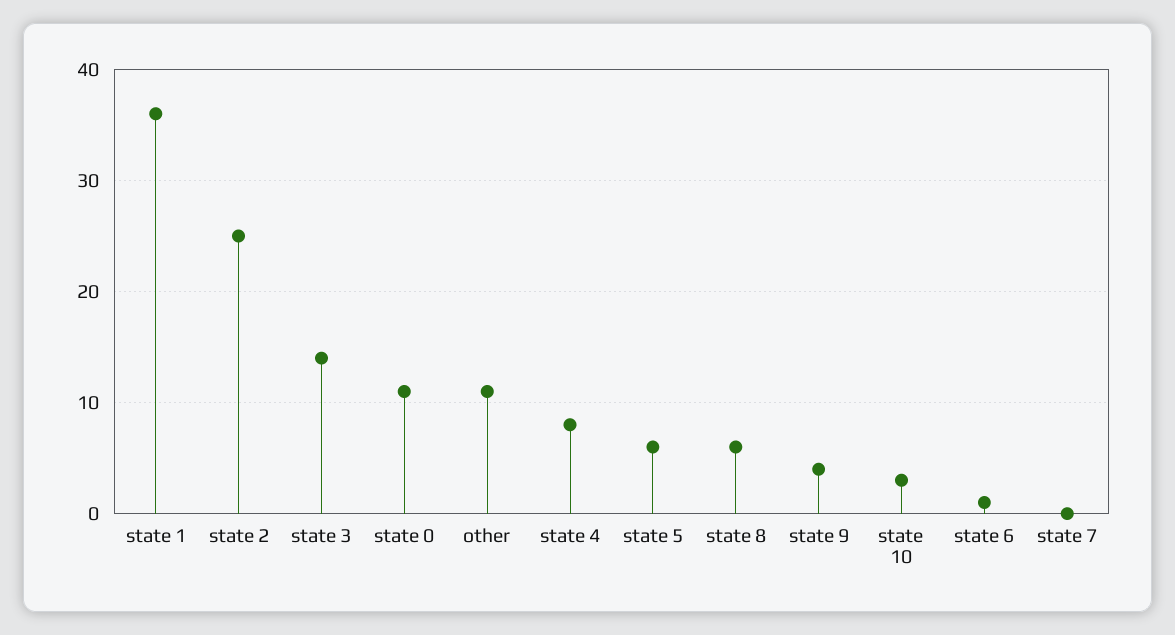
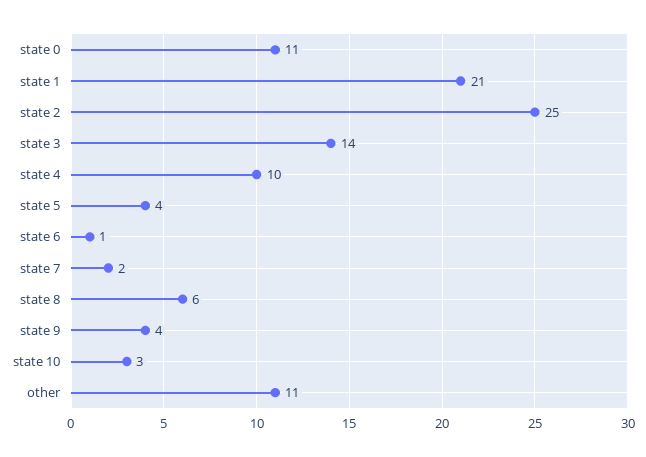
state 1: 36 -> 21
state 4: 8 -> 10
state 5: 6 -> 4
state 7: 0 -> 2

